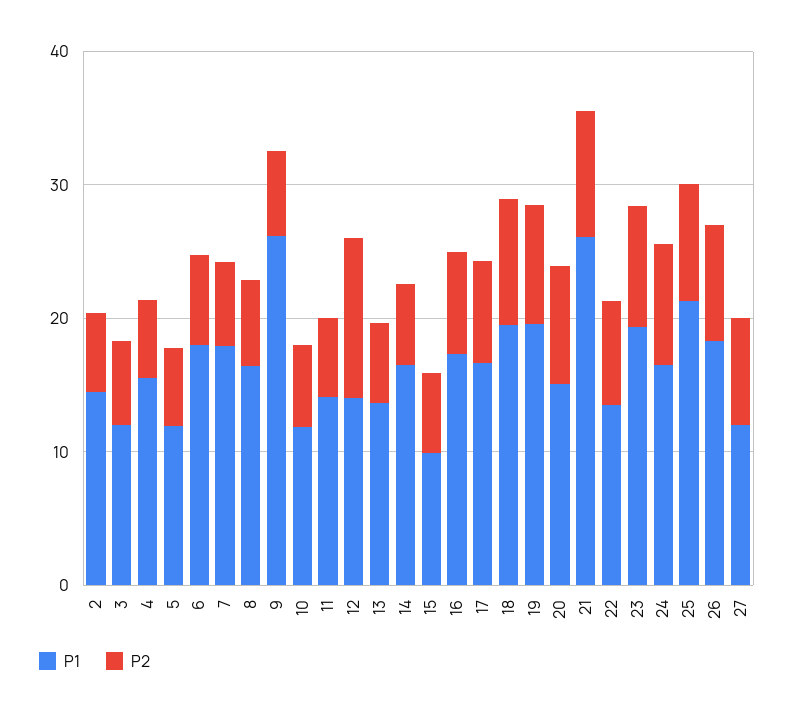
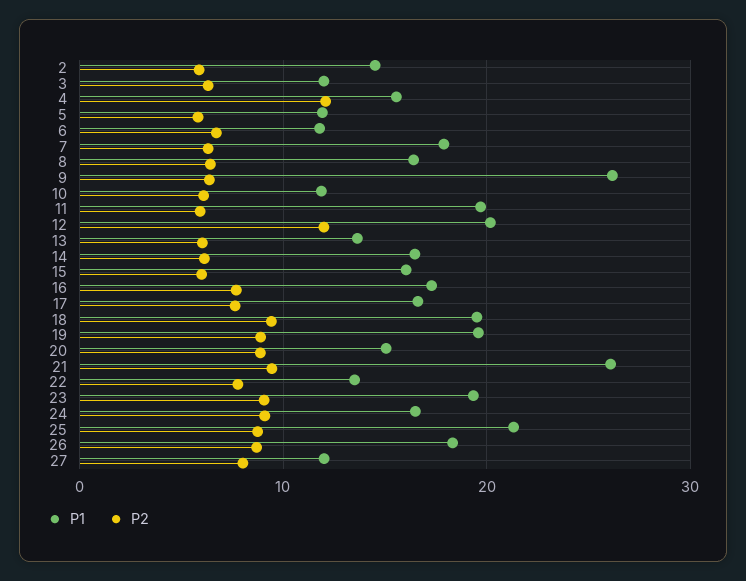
P2, 4: 6 -> 12
P1, 6: 18 -> 12
P1, 11: 14 -> 20
P1, 12: 14 -> 20
P1, 15: 10 -> 16

